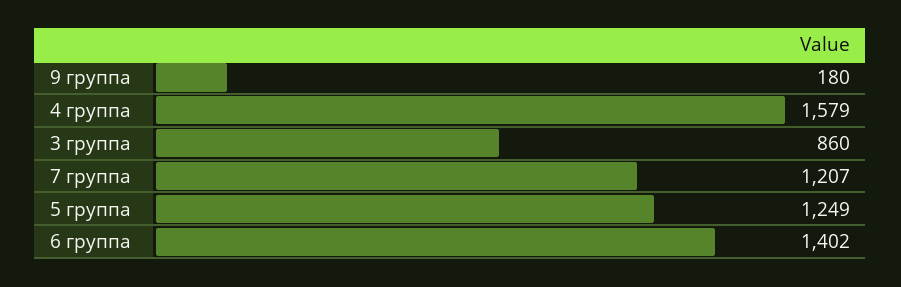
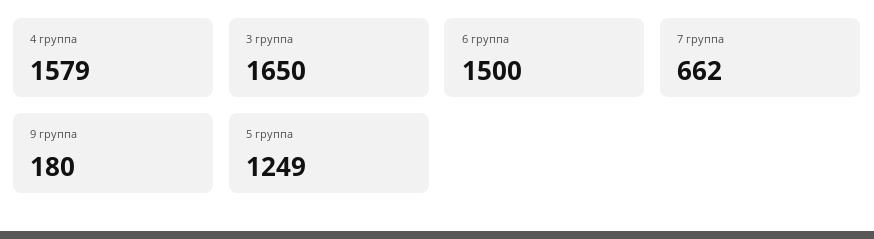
3 группа: 860 -> 1650
7 группа: 1207 -> 662
6 группа: 1402 -> 1500

